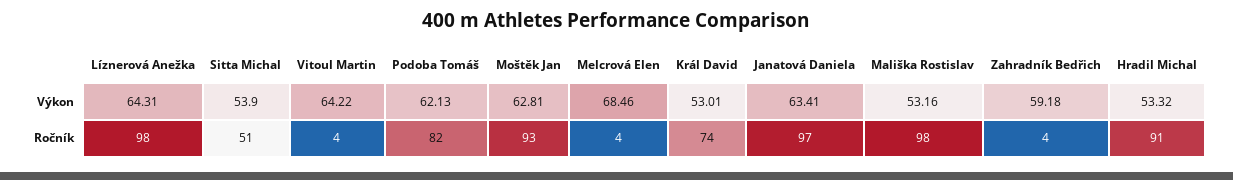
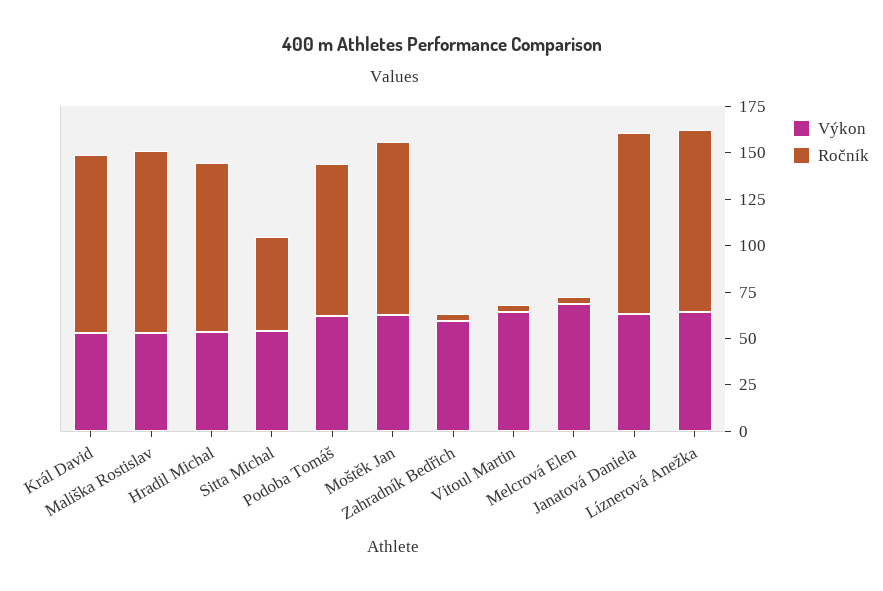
Ročník, Král David: 74 -> 95

